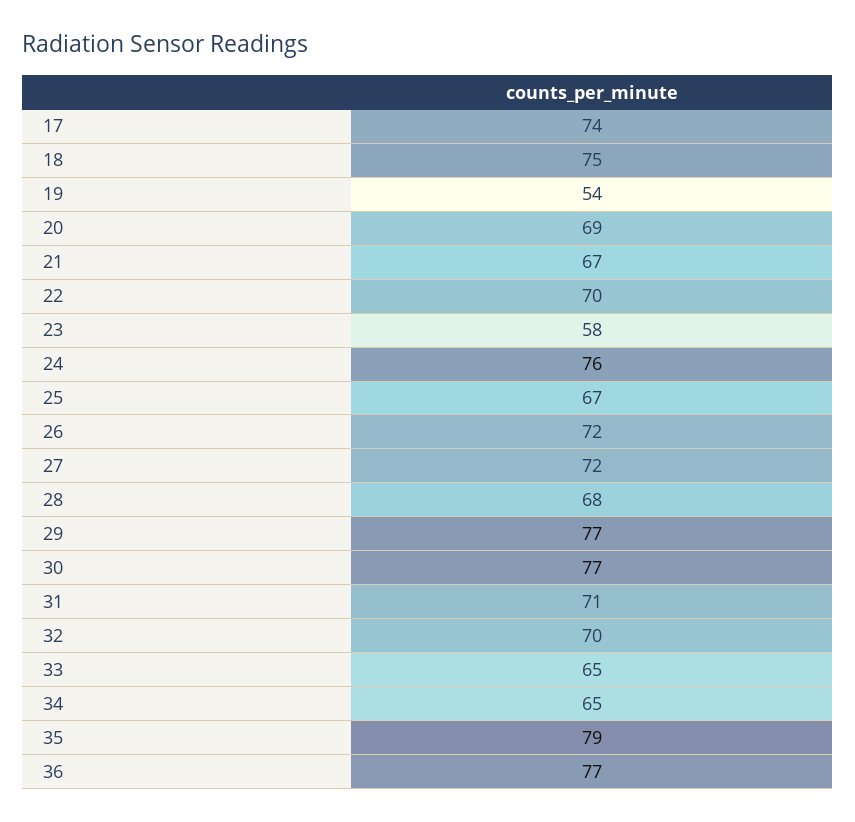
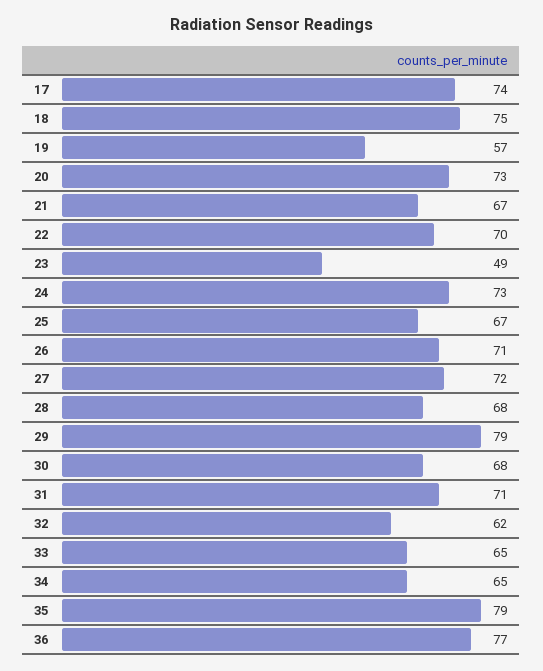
19: 54 -> 57
20: 69 -> 73
23: 58 -> 49
24: 76 -> 73
26: 72 -> 71
29: 77 -> 79
30: 77 -> 68
32: 70 -> 62

